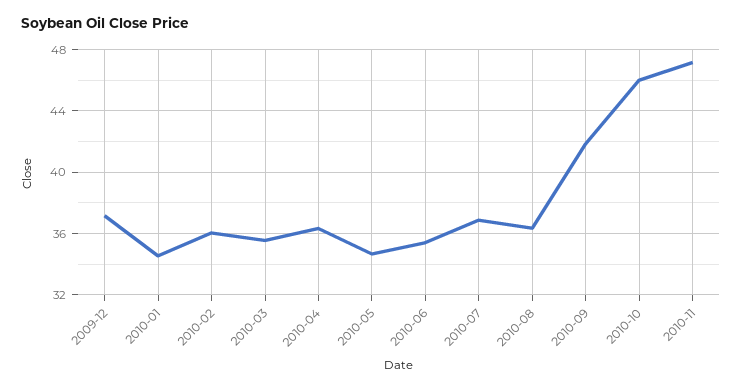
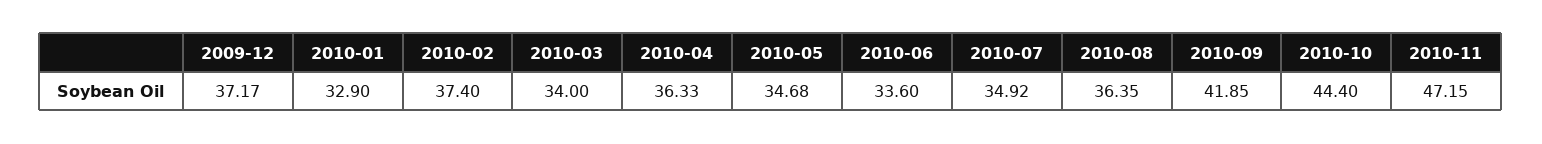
2010-01: 34.5 -> 32.9
2010-02: 36 -> 37.4
2010-03: 35.5 -> 34
2010-06: 35.5 -> 33.6
2010-07: 37 -> 34.92
2010-10: 46 -> 44.4

